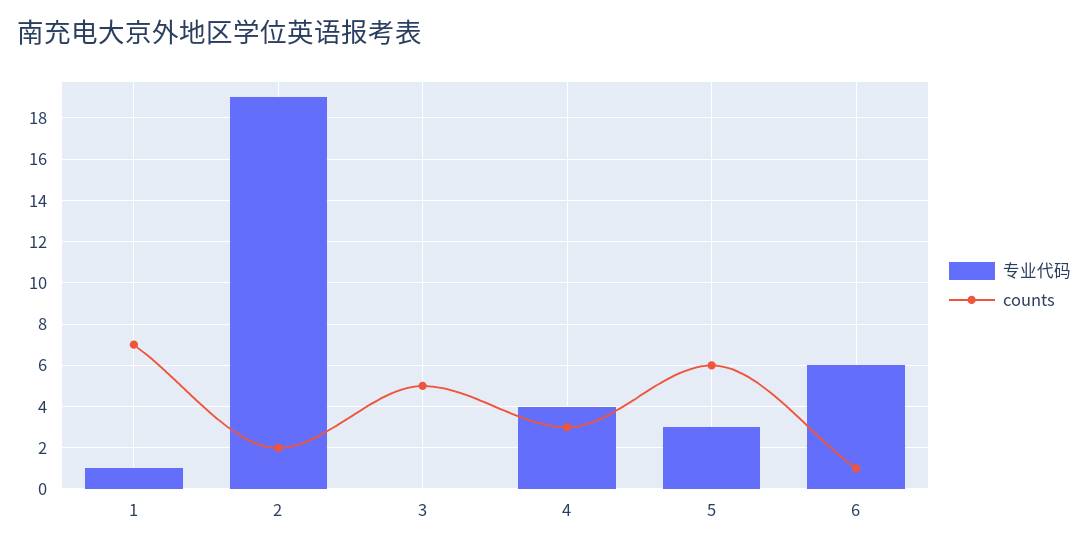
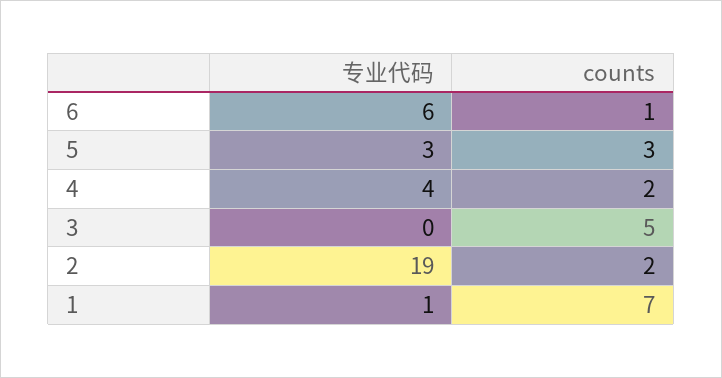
counts, 4: 3 -> 2
counts, 5: 6 -> 3

